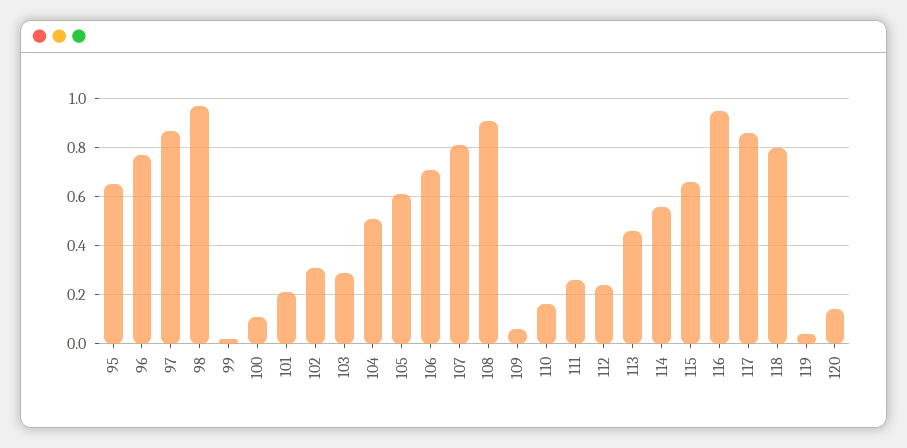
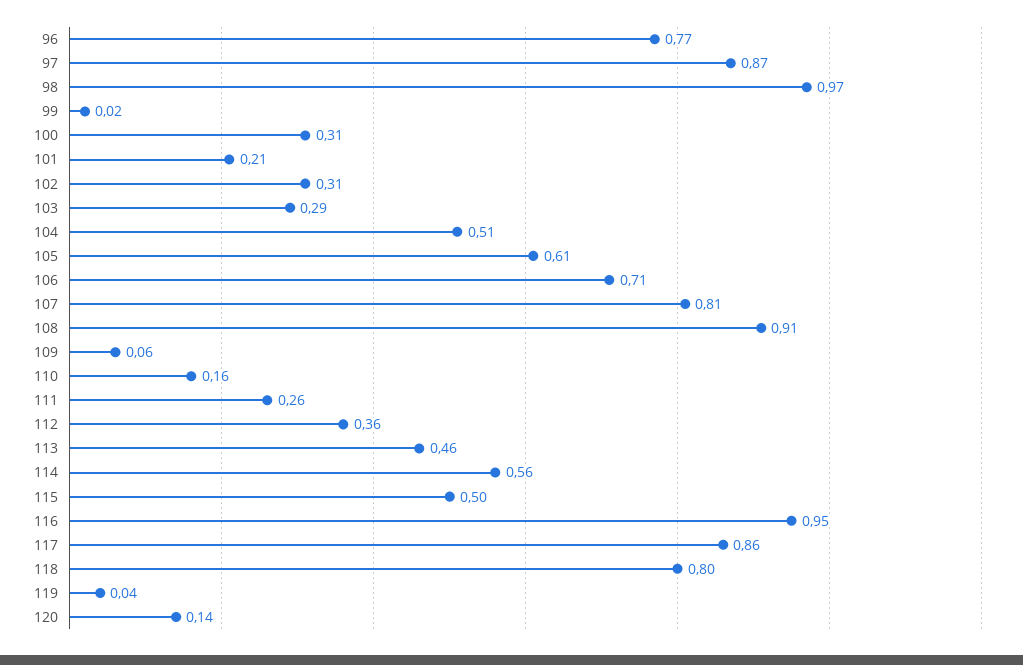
95: 0.65 -> none
100: 0.1 -> 0.31
112: 0.25 -> 0.36
115: 0.65 -> 0.5

